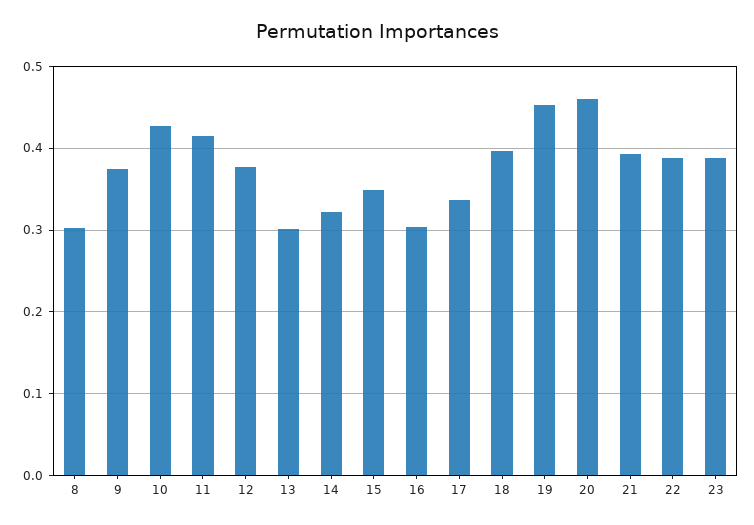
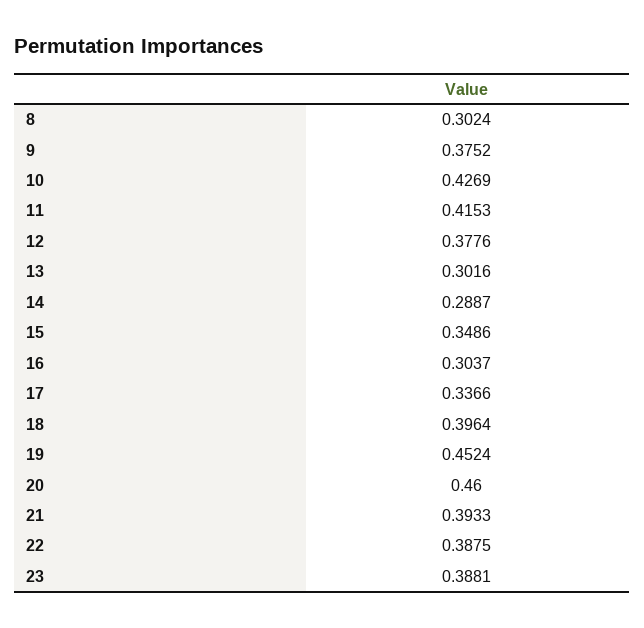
14: 0.32 -> 0.2887

